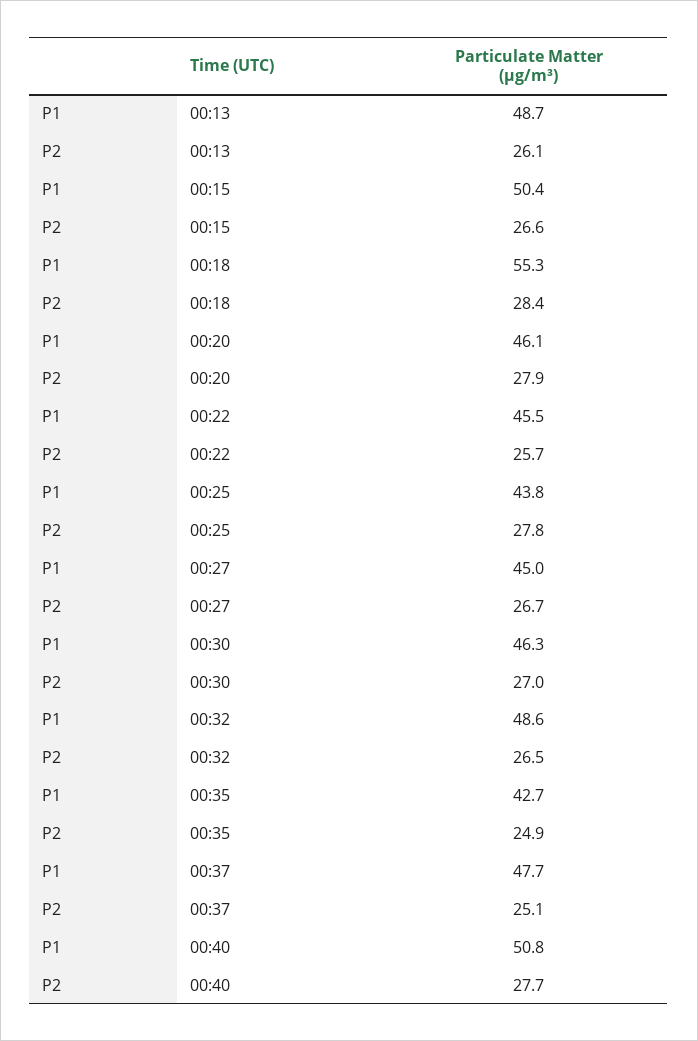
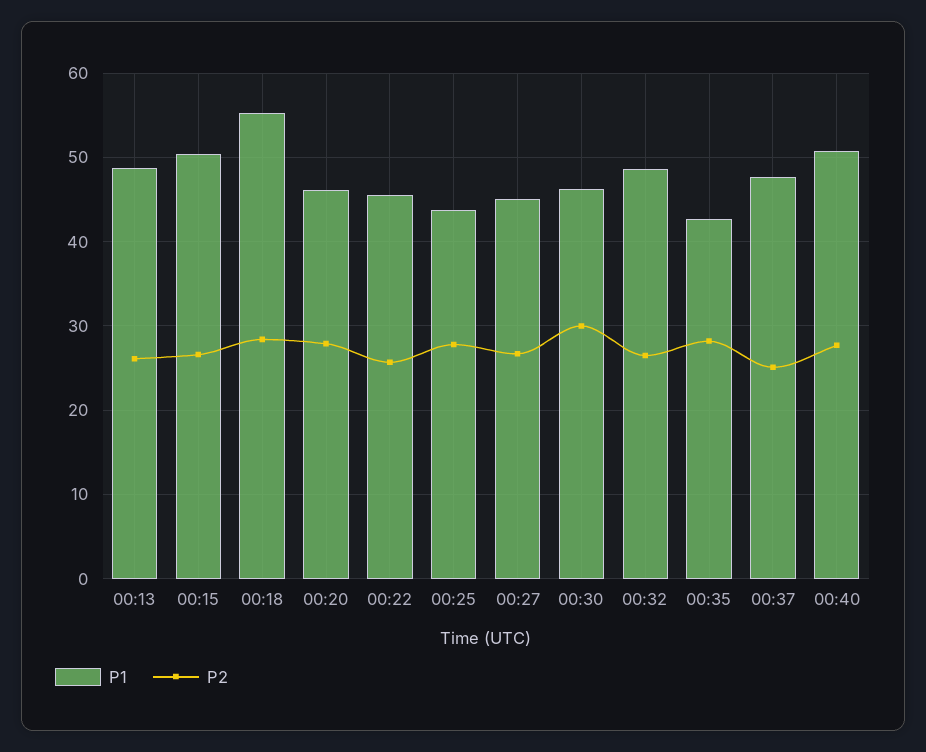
P2, 00:30: 27 -> 30
P2, 00:35: 24.9 -> 28

